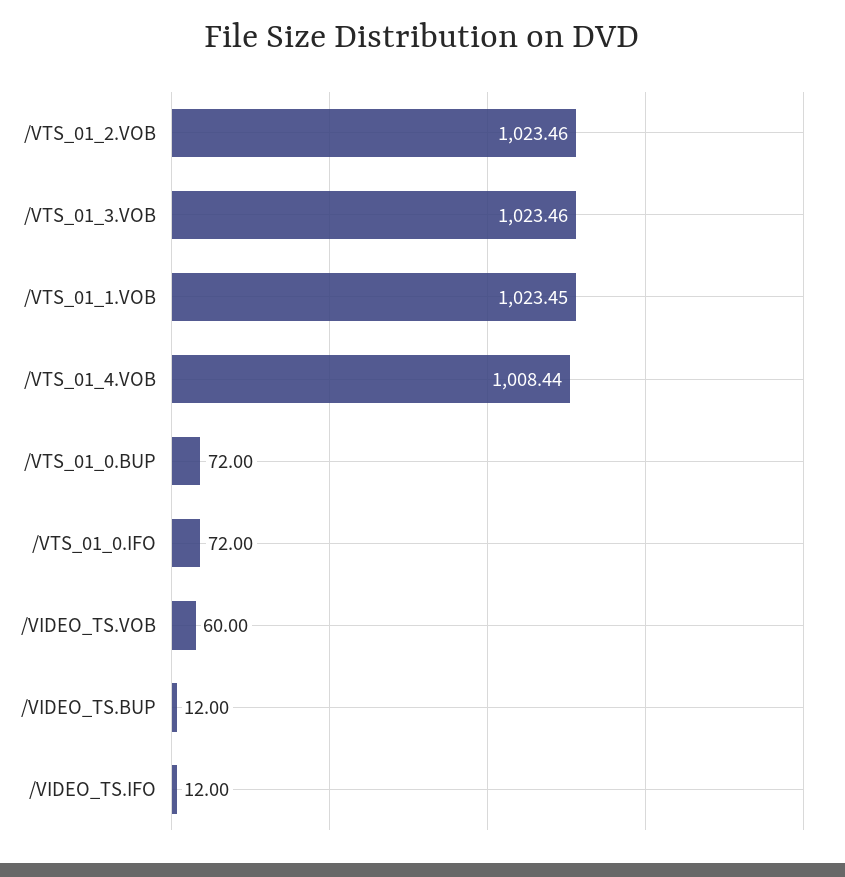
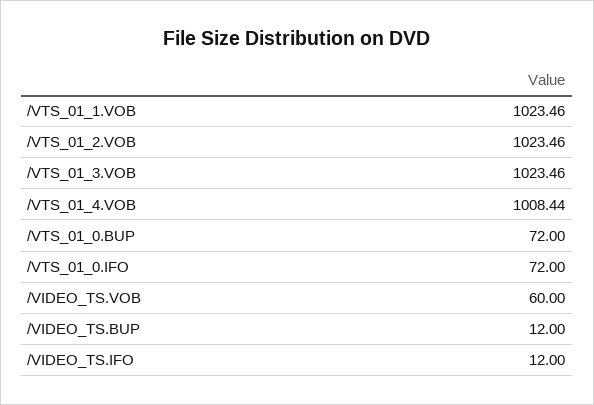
/VTS_01_1.VOB: 1023.45 -> 1023.46

